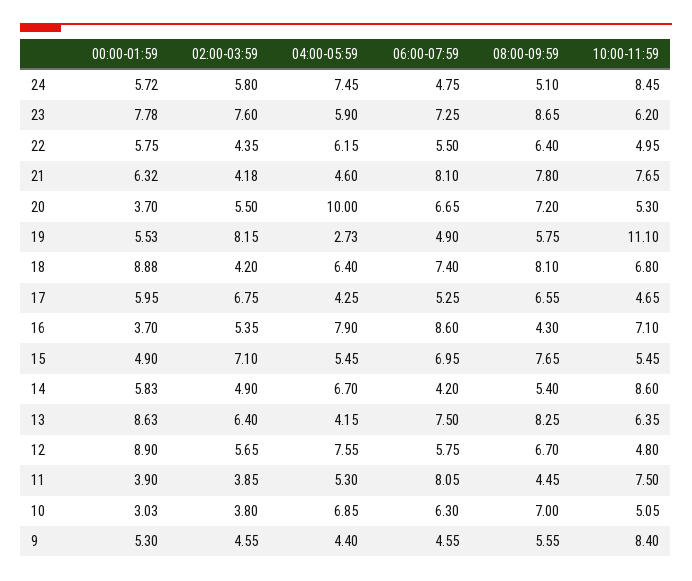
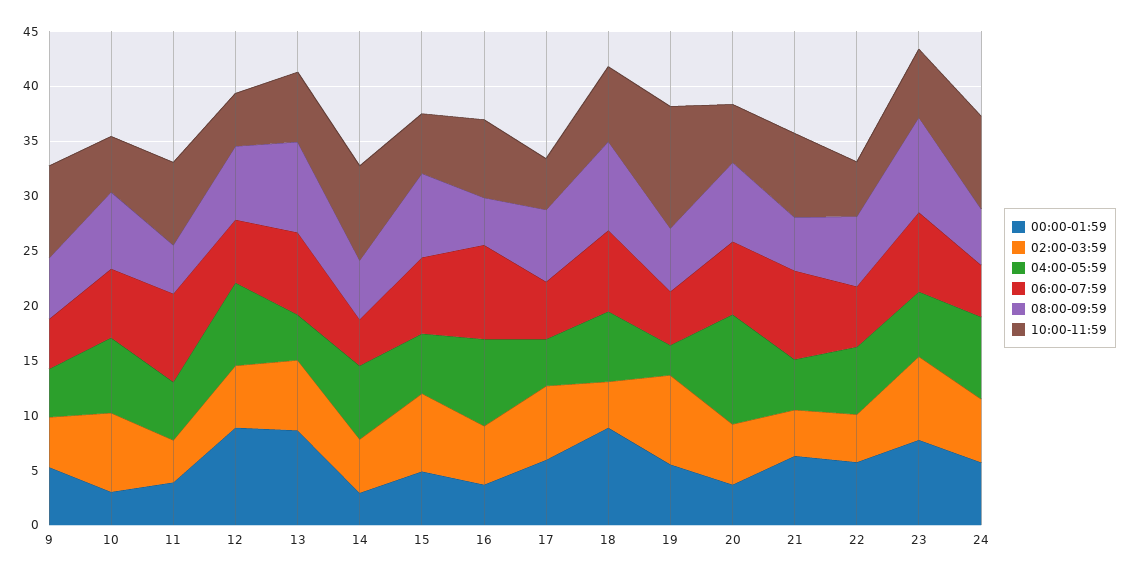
08:00-09:59, 21: 7.8 -> 5
00:00-01:59, 14: 5.83 -> 3
02:00-03:59, 10: 3.8 -> 7

